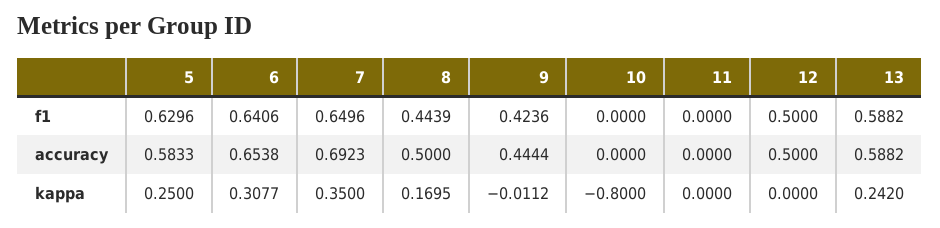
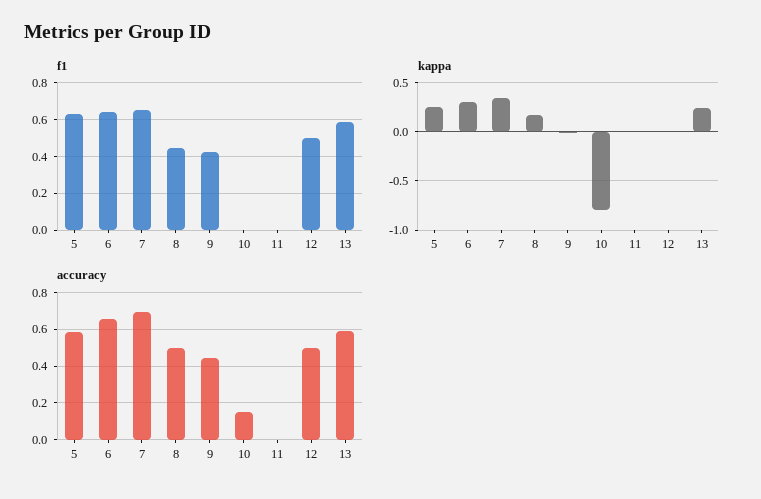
accuracy, 10: 0 -> 0.15

